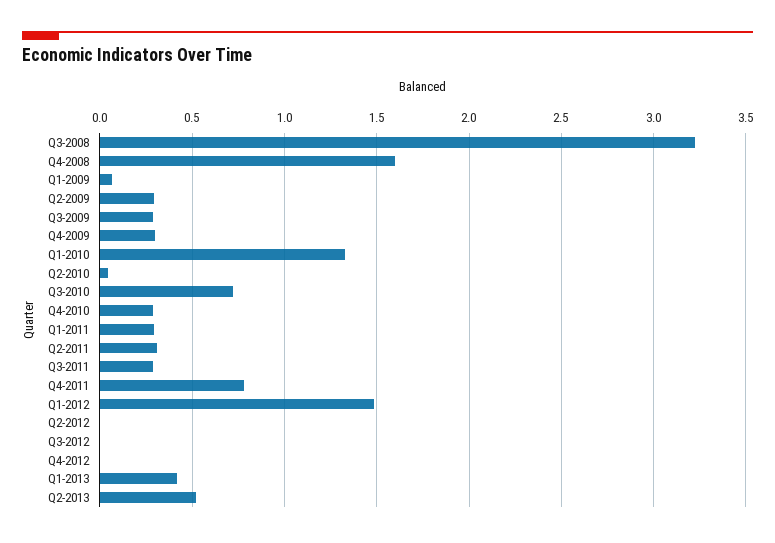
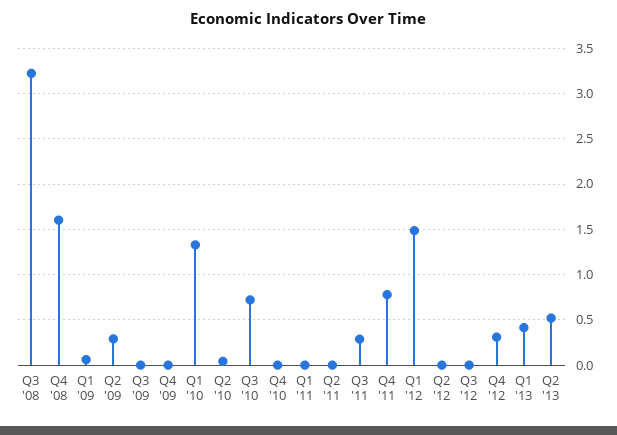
Q3-2009: 0.3 -> 0
Q4-2009: 0.3 -> 0
Q4-2010: 0.3 -> 0
Q1-2011: 0.3 -> 0
Q2-2011: 0.3 -> 0
Q4-2012: 0 -> 0.3

